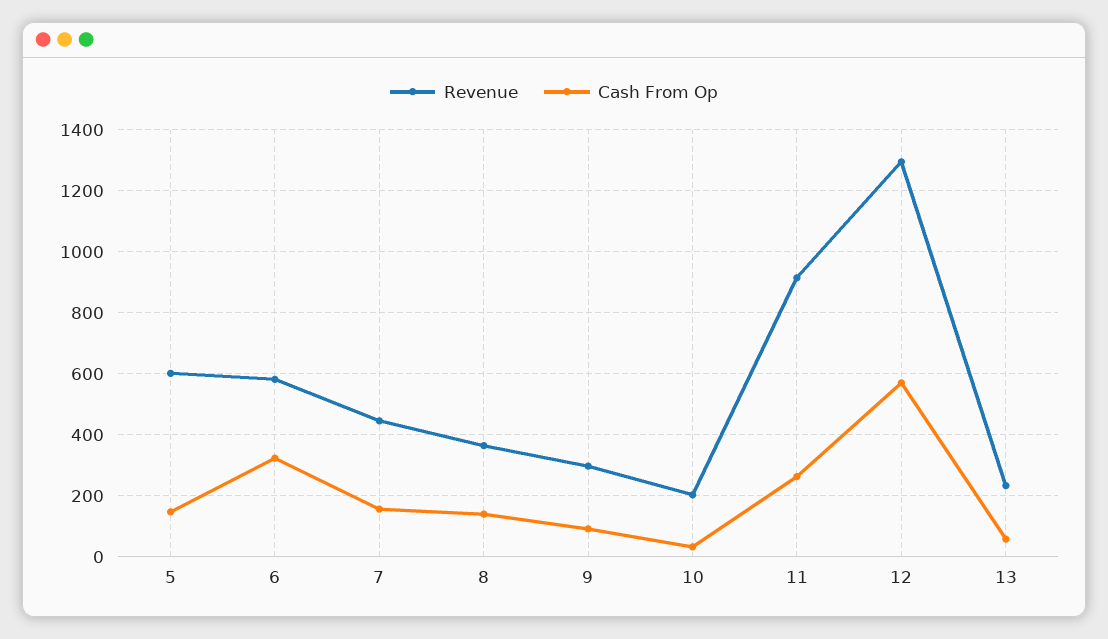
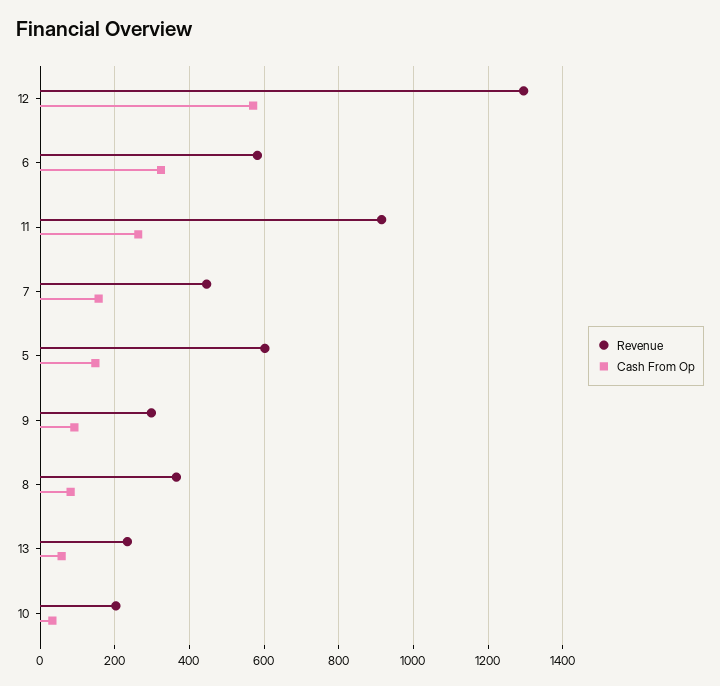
Cash From Op, 8: 140 -> 80

